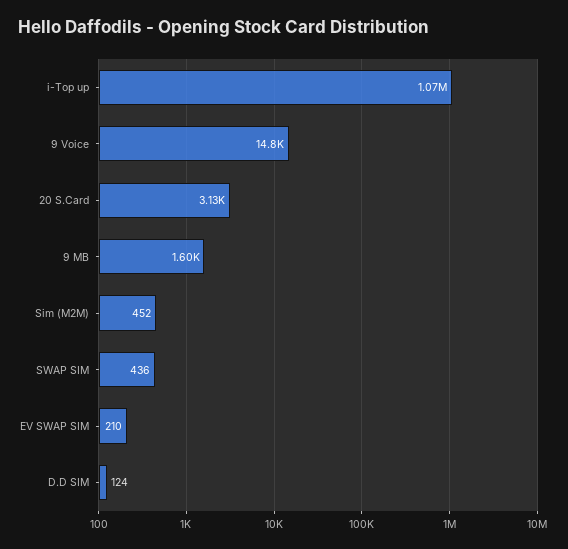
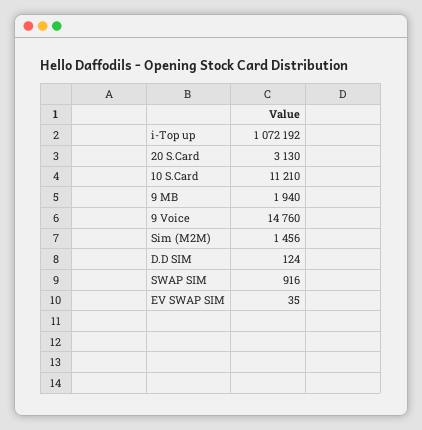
9 MB: 1600 -> 1940
Sim (M2M): 452 -> 1456
SWAP SIM: 436 -> 916
EV SWAP SIM: 210 -> 35
10 S.Card: none -> 11210

